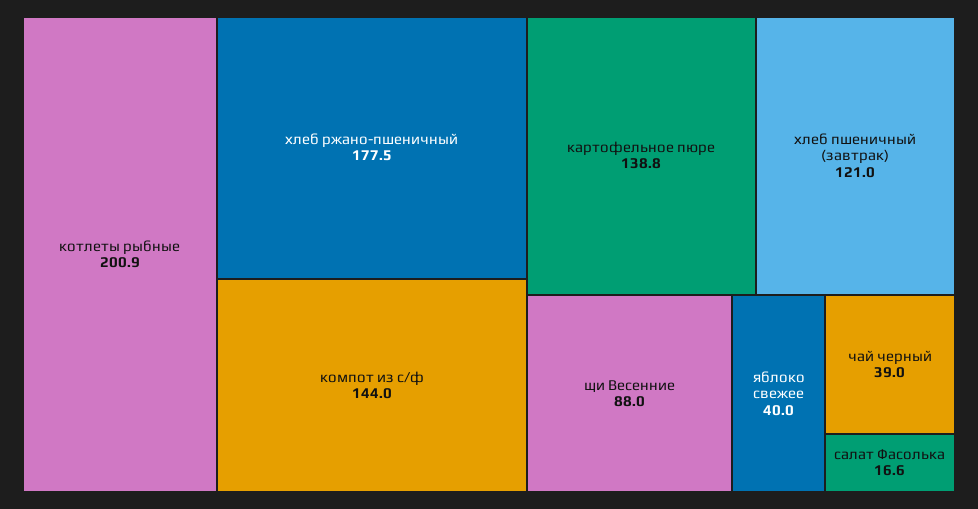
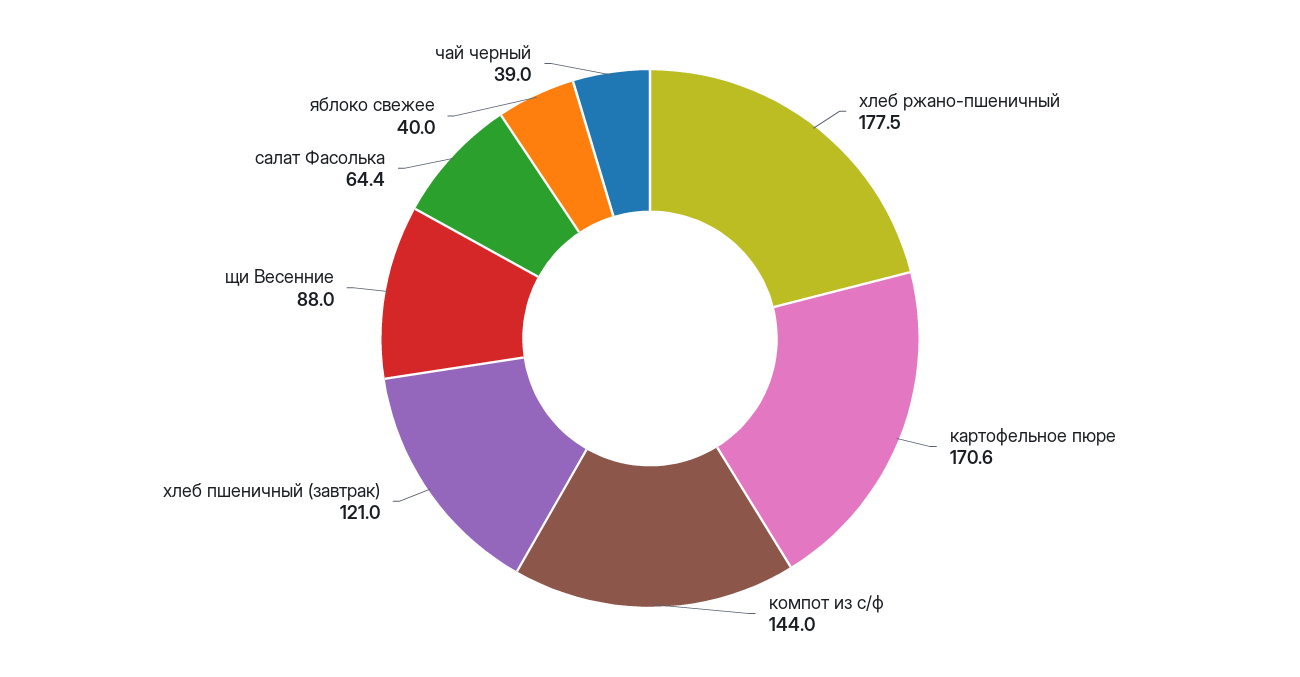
котлеты рыбные: 200.9 -> none
картофельное пюре: 138.8 -> 170.6
салат Фасолька: 16.6 -> 64.4

